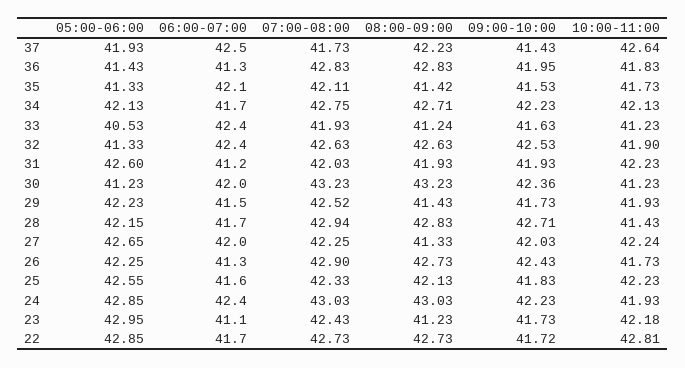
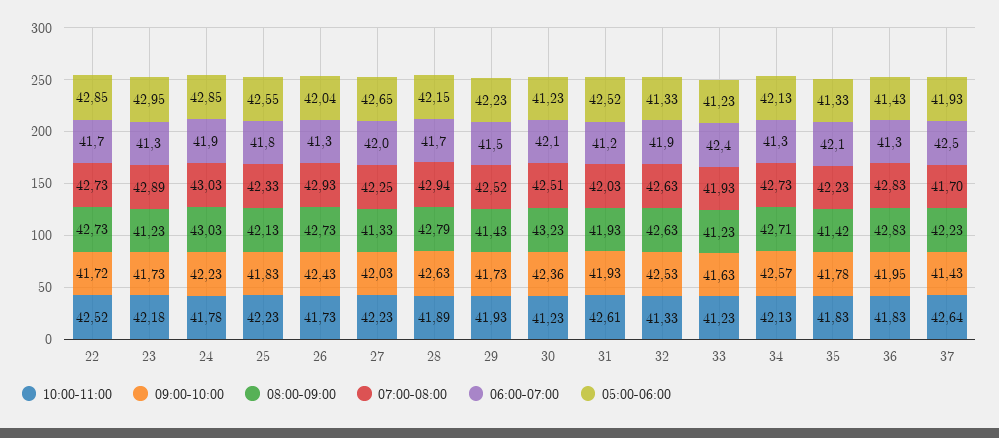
07:00-08:00, 37: 41.73 -> 41.7
07:00-08:00, 35: 42.11 -> 42.23
09:00-10:00, 35: 41.53 -> 41.78
10:00-11:00, 35: 41.73 -> 41.83
06:00-07:00, 34: 41.7 -> 41.3
07:00-08:00, 34: 42.75 -> 42.73
09:00-10:00, 34: 42.23 -> 42.57
05:00-06:00, 33: 40.53 -> 41.23
08:00-09:00, 33: 41.24 -> 41.23
06:00-07:00, 32: 42.4 -> 41.9
10:00-11:00, 32: 41.9 -> 41.33
05:00-06:00, 31: 42.6 -> 42.52
10:00-11:00, 31: 42.23 -> 42.61
06:00-07:00, 30: 42 -> 42.1
07:00-08:00, 30: 43.23 -> 42.51
08:00-09:00, 28: 42.83 -> 42.79
09:00-10:00, 28: 42.71 -> 42.63
10:00-11:00, 28: 41.43 -> 41.89
10:00-11:00, 27: 42.24 -> 42.23
05:00-06:00, 26: 42.25 -> 42.04
07:00-08:00, 26: 42.9 -> 42.93
06:00-07:00, 25: 41.6 -> 41.8
06:00-07:00, 24: 42.4 -> 41.9
10:00-11:00, 24: 41.93 -> 41.78
06:00-07:00, 23: 41.1 -> 41.3
07:00-08:00, 23: 42.43 -> 42.89
10:00-11:00, 22: 42.81 -> 42.52

